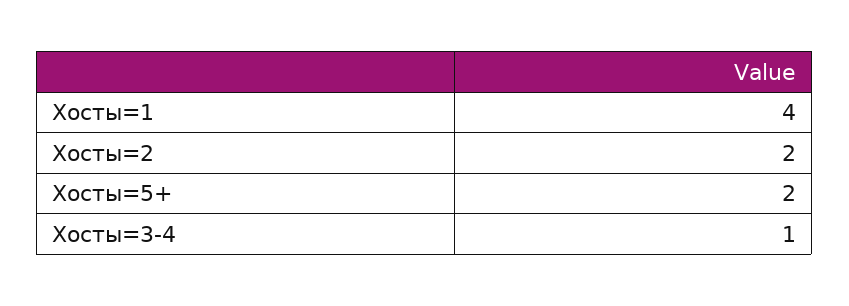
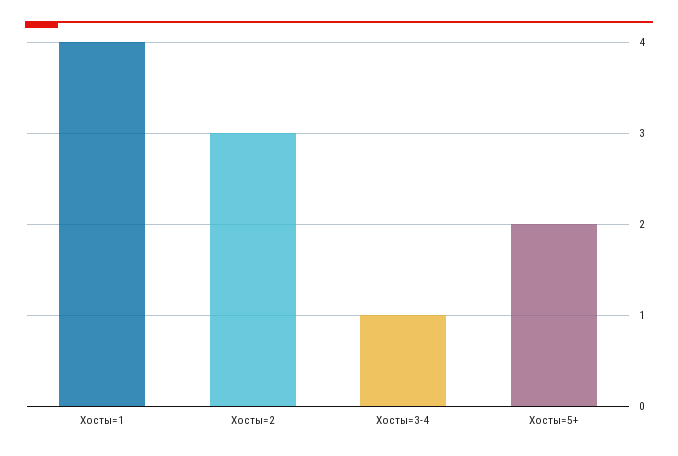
Хосты=2: 2 -> 3

